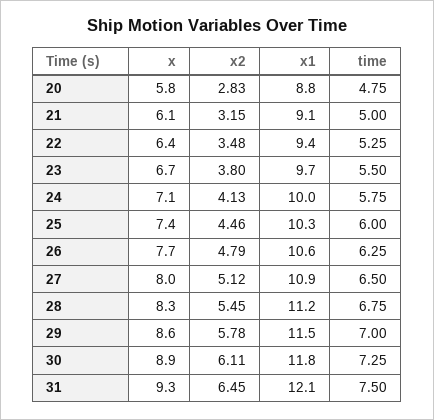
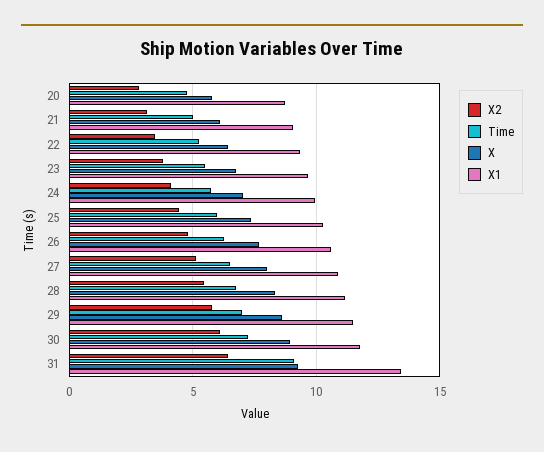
x1, 31: 12.1 -> 13.5
time, 31: 7.5 -> 9

